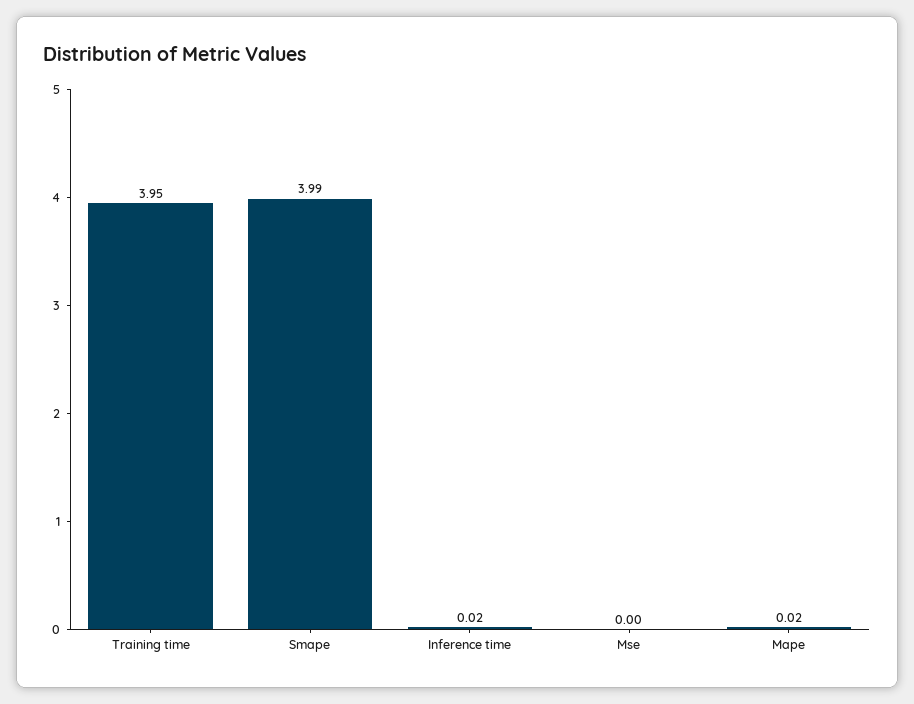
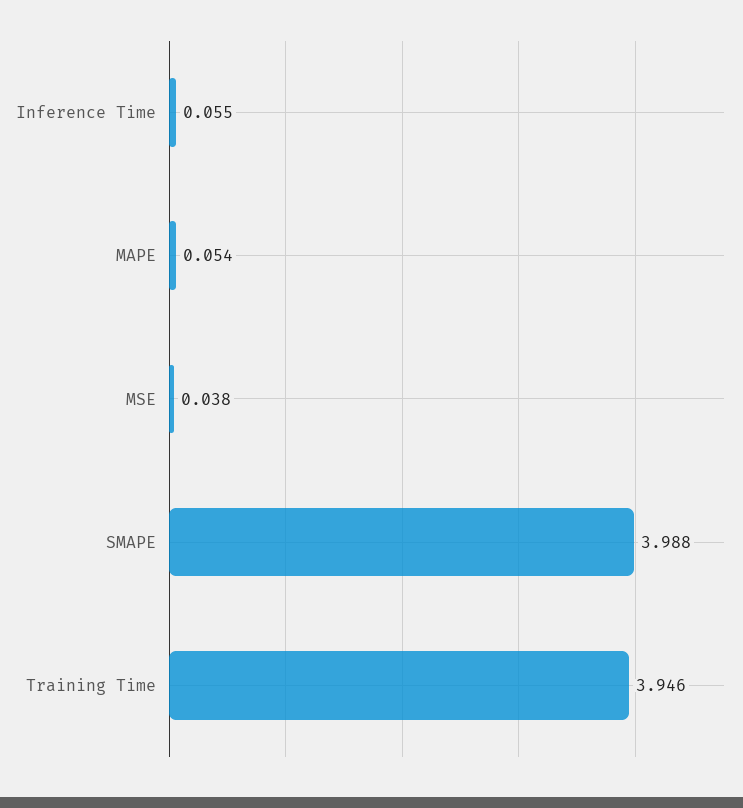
Inference time: 0.02 -> 0.055
Mse: 0 -> 0.038
Mape: 0.02 -> 0.054

